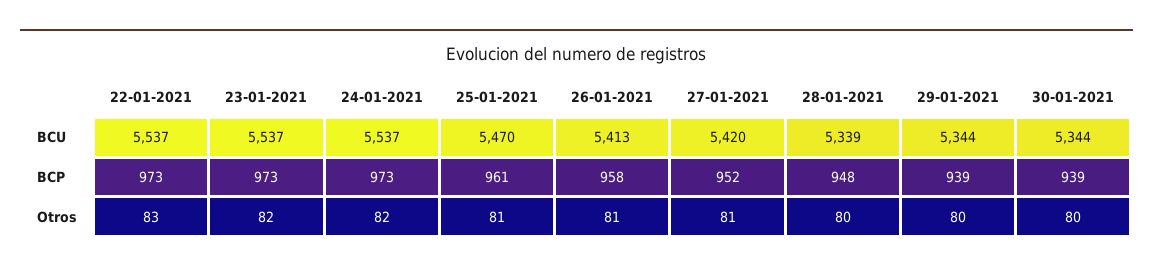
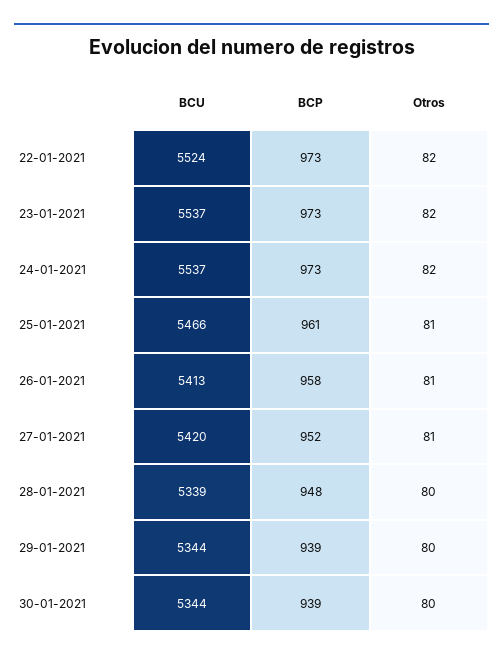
22-01-2021, BCU: 5537 -> 5524
25-01-2021, BCU: 5470 -> 5466
22-01-2021, Otros: 83 -> 82

